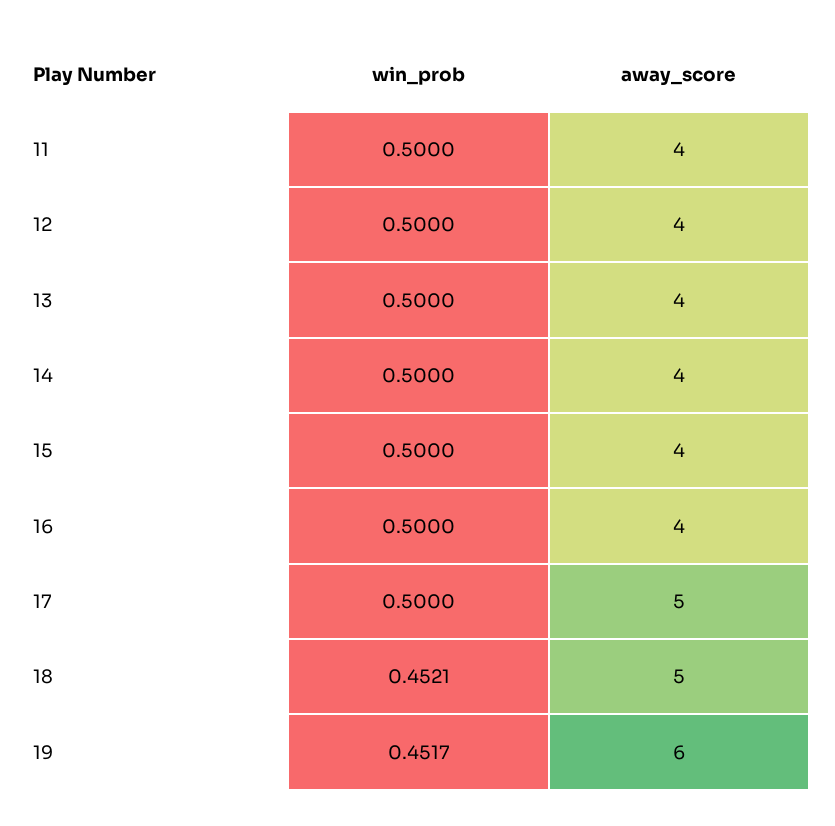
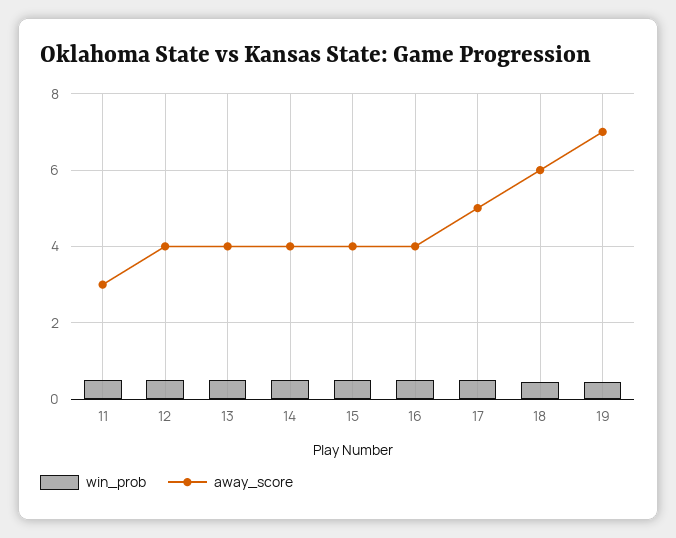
away_score, 11: 4 -> 3
away_score, 18: 5 -> 6
away_score, 19: 6 -> 7

